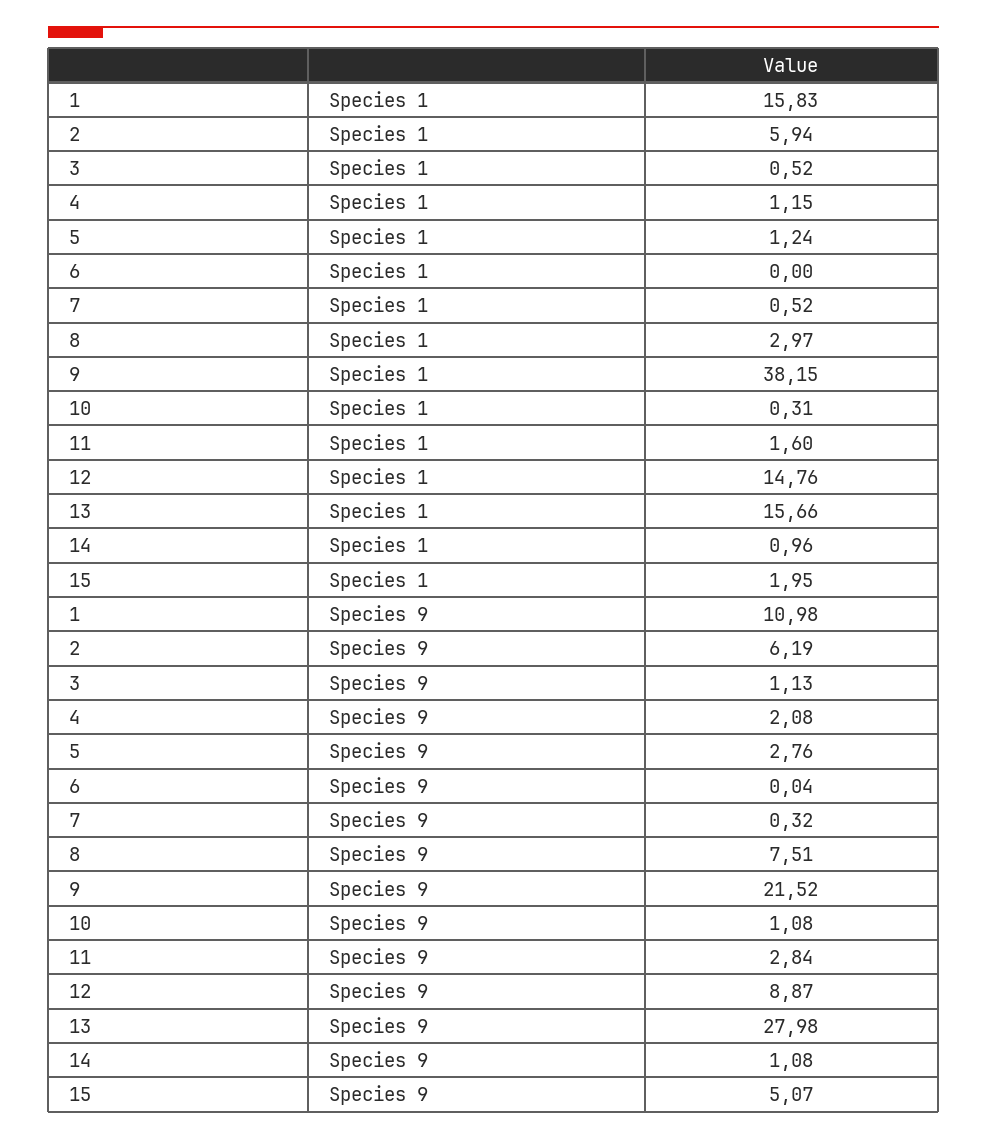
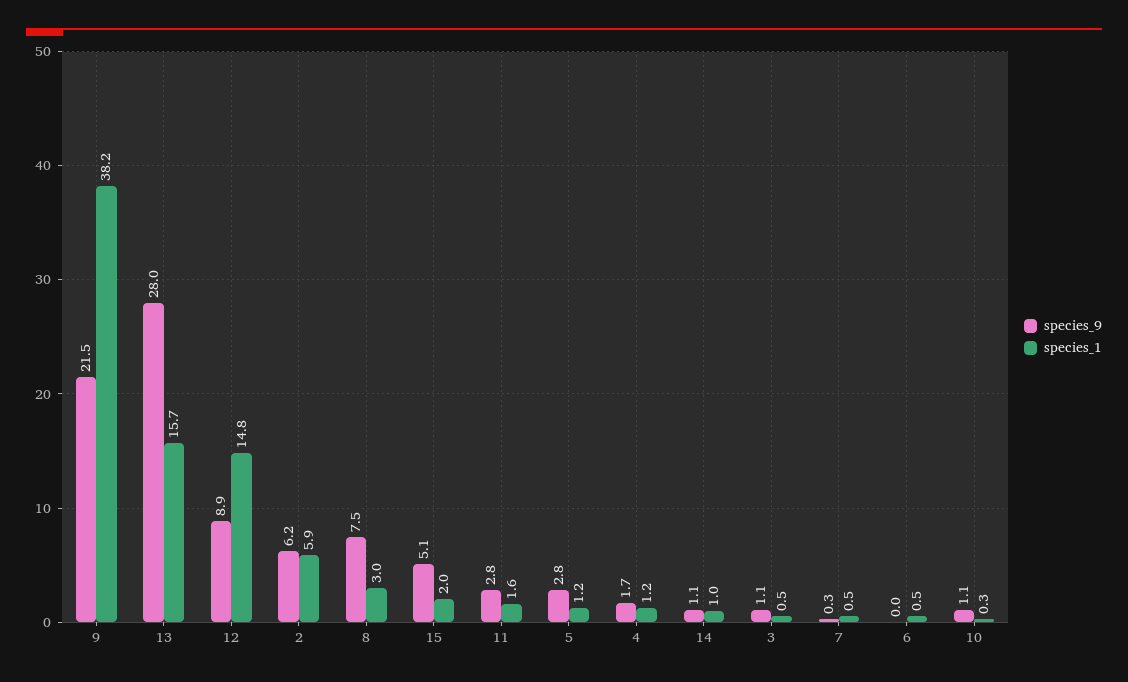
Species 1, 1: 15.83 -> none
Species 1, 6: 0 -> 0.5
Species 9, 1: 10.98 -> none
Species 9, 4: 2.08 -> 1.7

